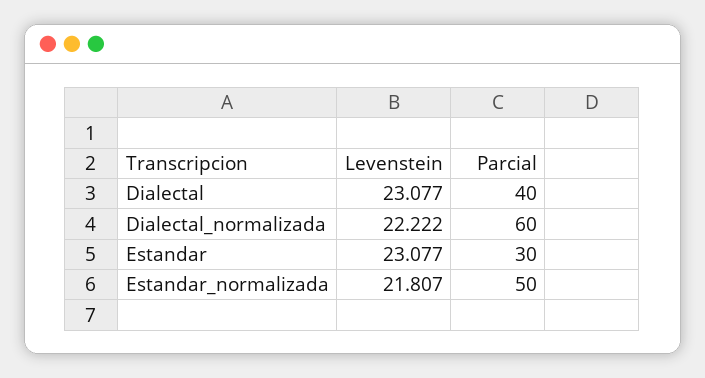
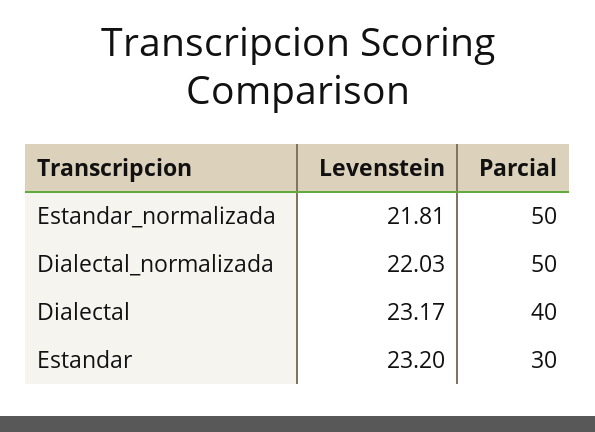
Levenstein, Dialectal: 23.077 -> 23.17
Levenstein, Dialectal_normalizada: 22.222 -> 22.03
Parcial, Dialectal_normalizada: 60 -> 50
Levenstein, Estandar: 23.077 -> 23.2

